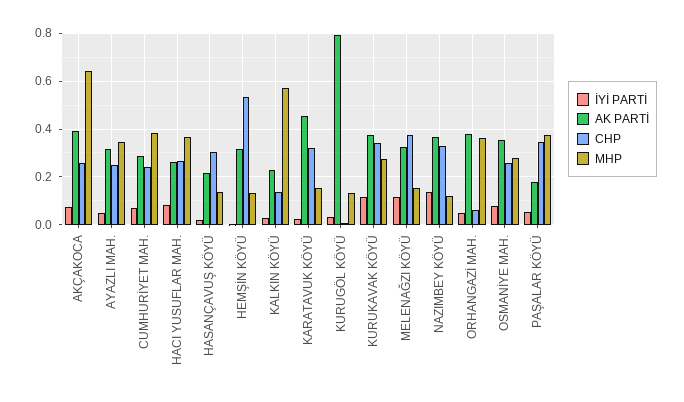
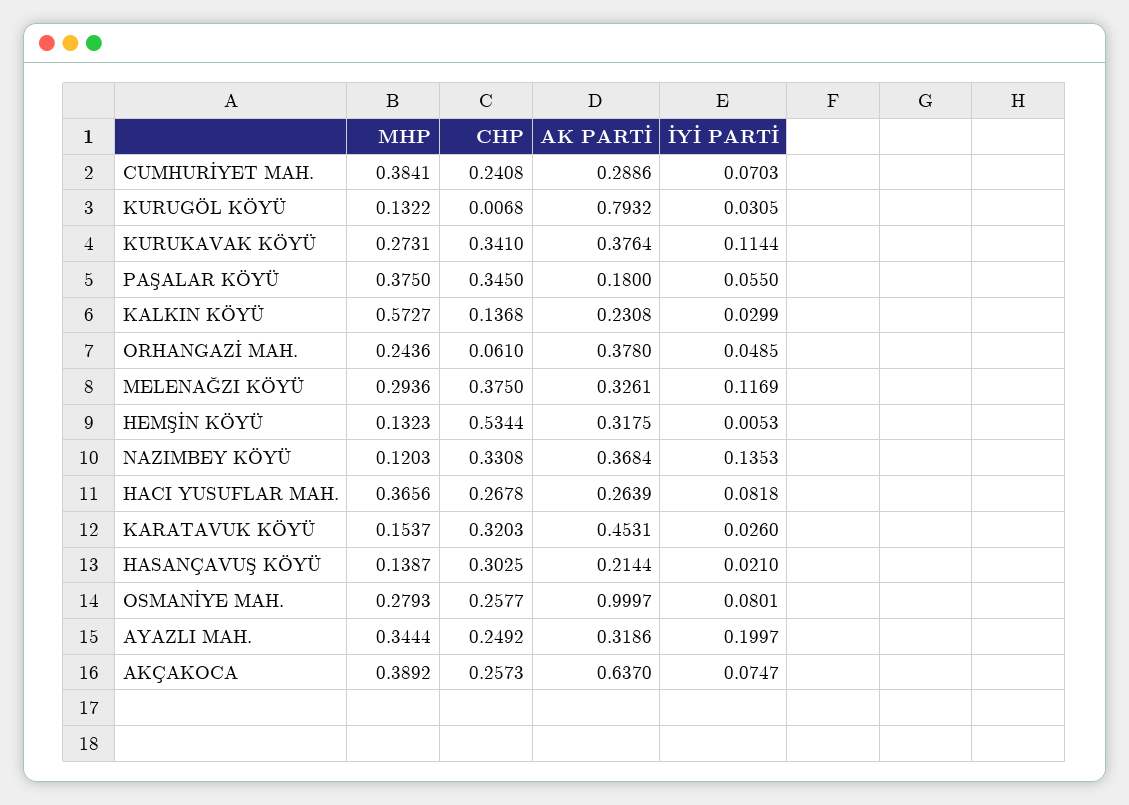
AK PARTİ, AKÇAKOCA: 0.4 -> 0.637
MHP, AKÇAKOCA: 0.65 -> 0.3892
İYİ PARTİ, AYAZLI MAH.: 0.05 -> 0.1997
MHP, MELENAĞZI KÖYÜ: 0.15 -> 0.2936
MHP, ORHANGAZİ MAH.: 0.35 -> 0.2436
AK PARTİ, OSMANİYE MAH.: 0.35 -> 0.9997

